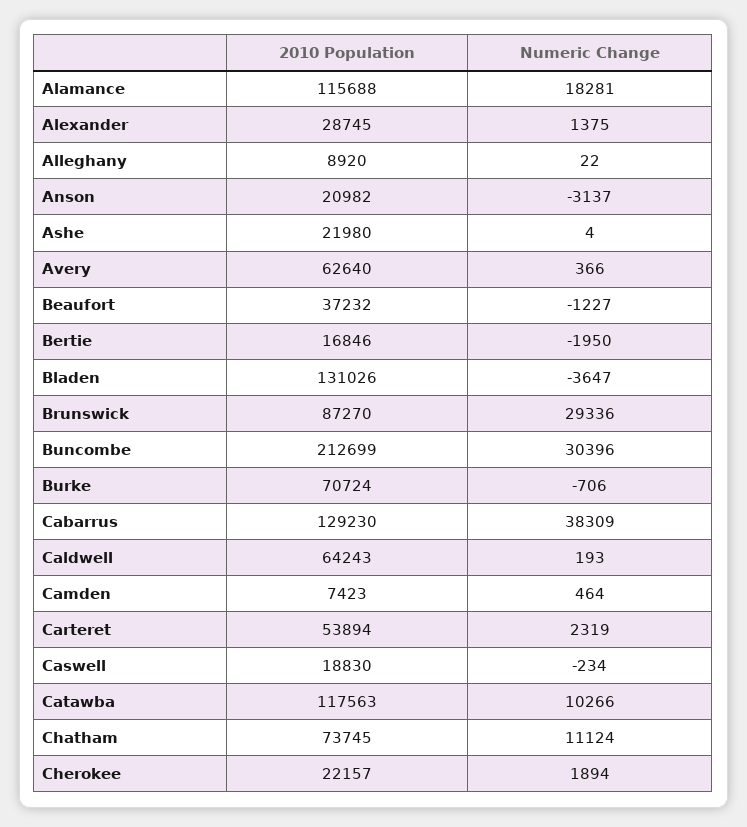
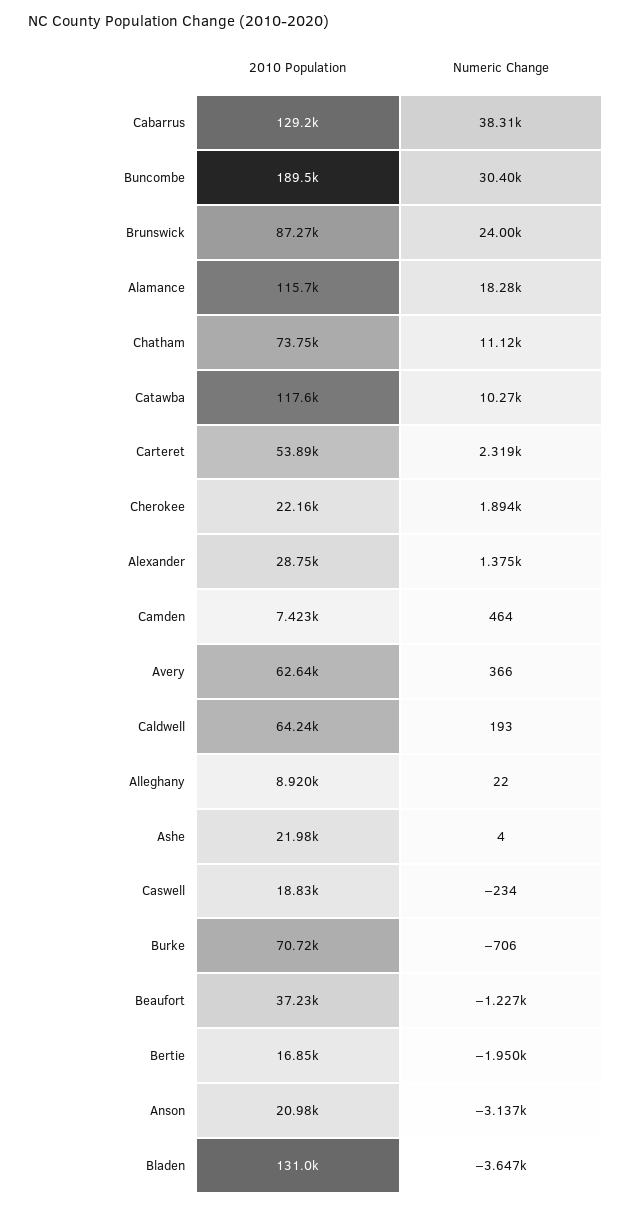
Numeric Change, Brunswick: 29336 -> 24000
2010 Population, Buncombe: 212699 -> 189500

